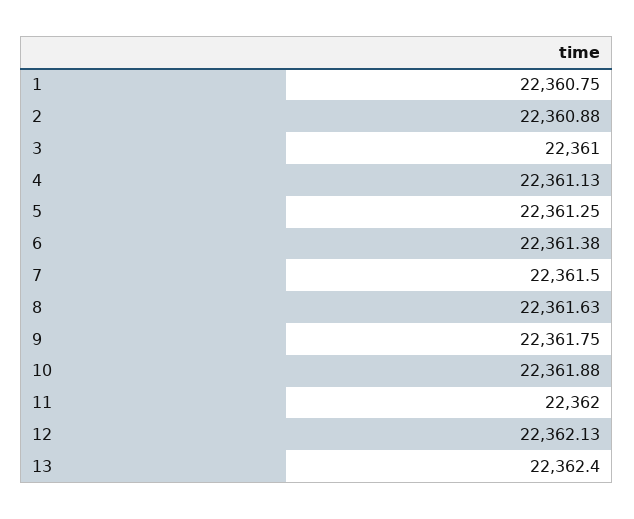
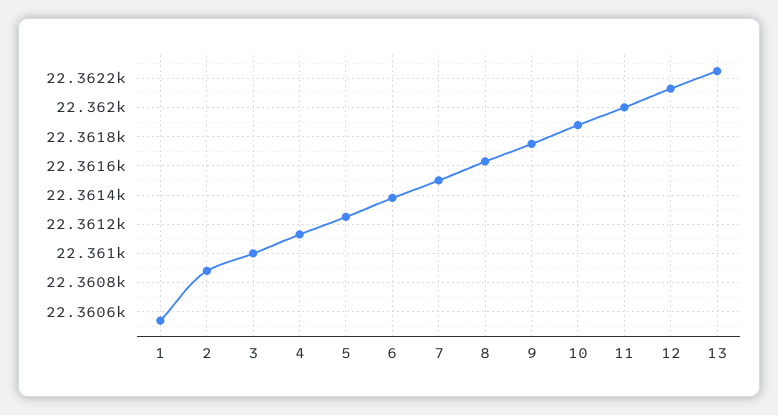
1: 22360.75 -> 22360.55
13: 22362.4 -> 22362.25

